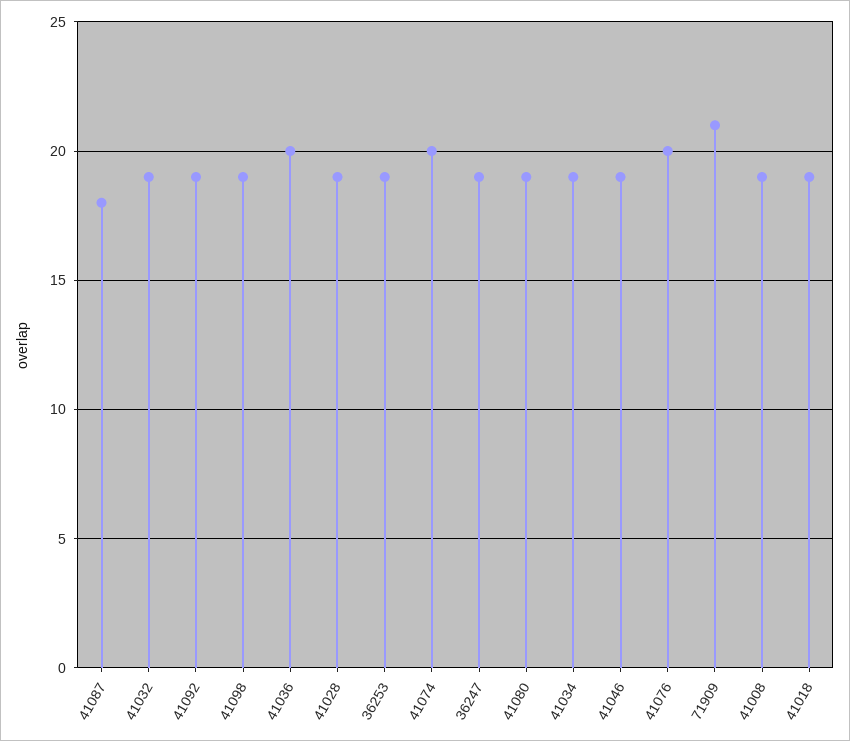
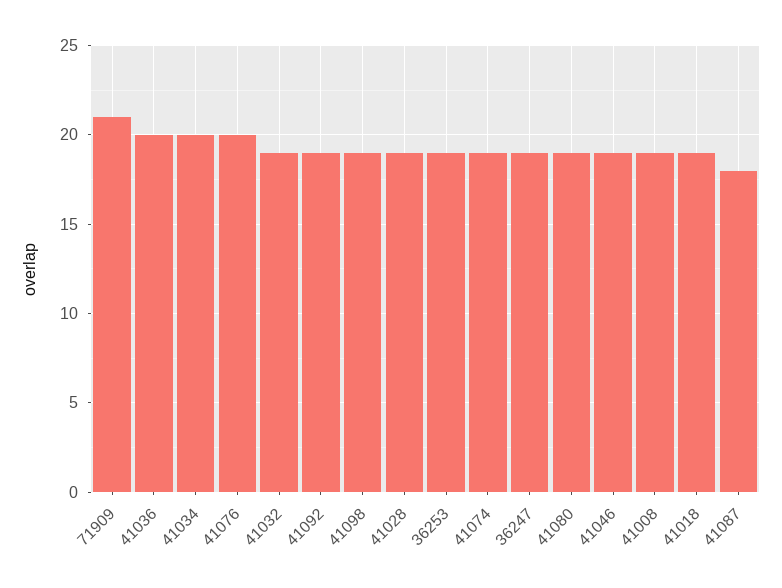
41074: 20 -> 19
41034: 19 -> 20

